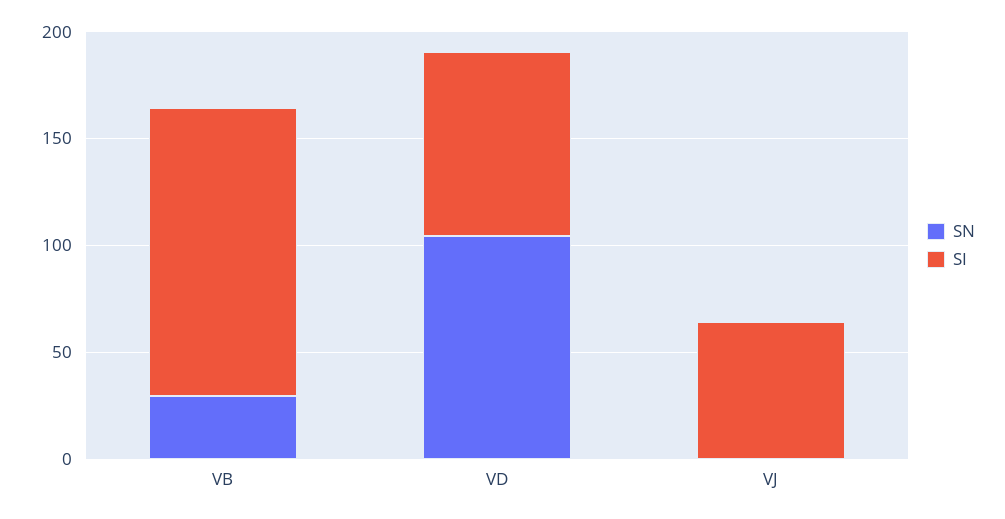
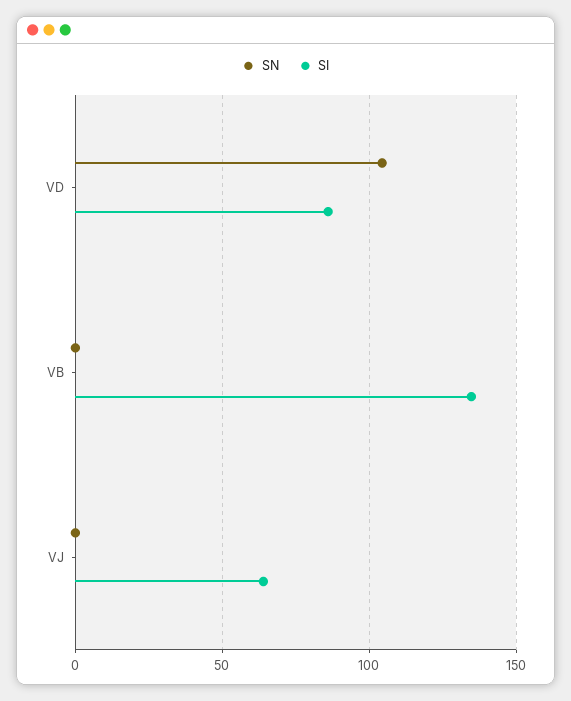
SN, VB: 30 -> 0

